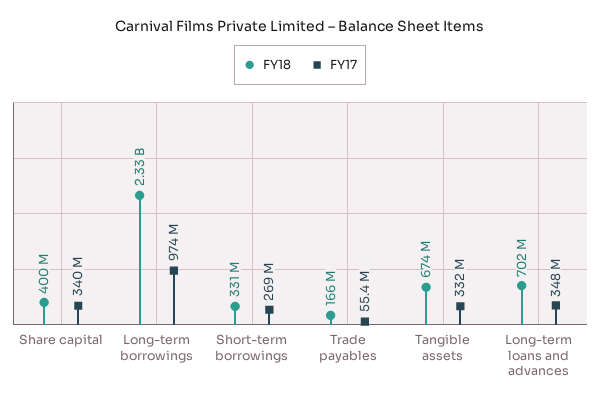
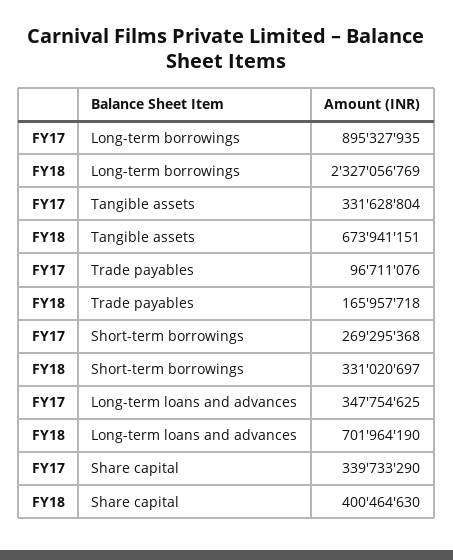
FY17, Long-term borrowings: 974000000 -> 895327935
FY17, Trade payables: 55400000 -> 96711076

